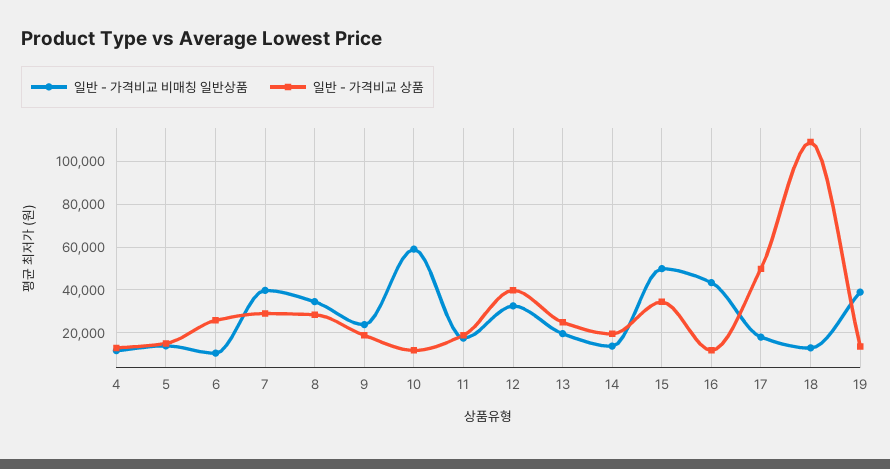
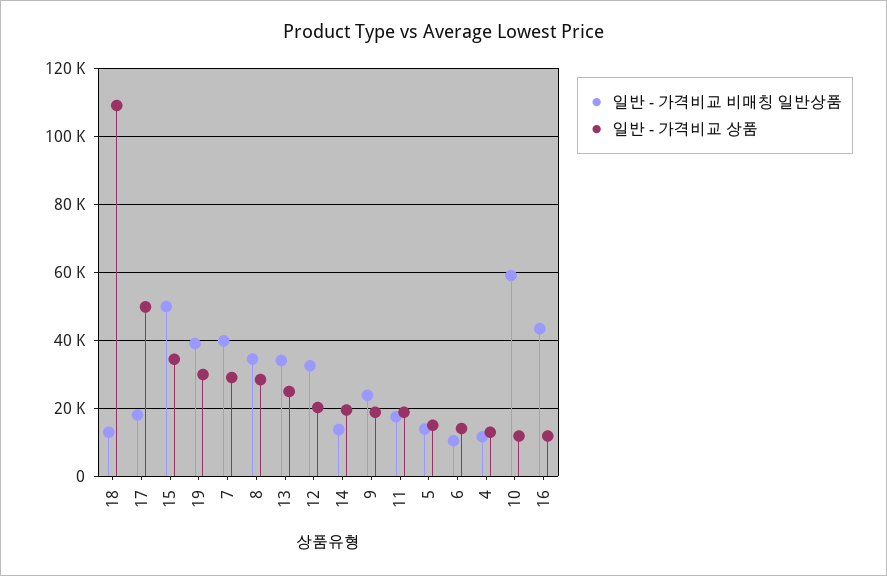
일반 - 가격비교 상품, 6: 25000 -> 14000
일반 - 가격비교 상품, 12: 40000 -> 20000
일반 - 가격비교 비매칭 일반상품, 13: 20000 -> 34000
일반 - 가격비교 상품, 19: 15000 -> 30000

